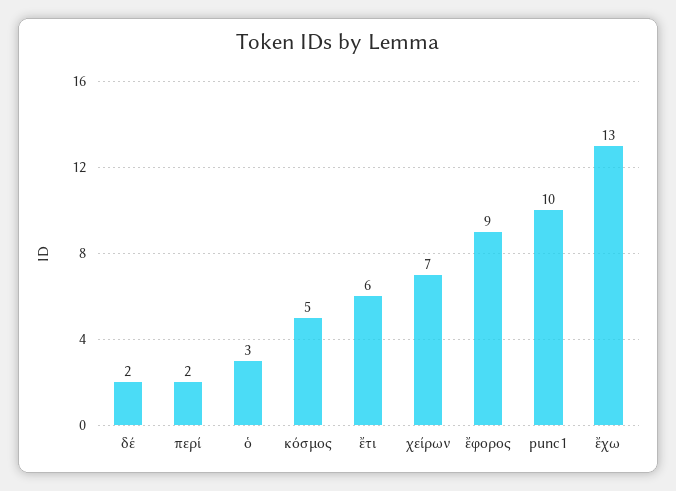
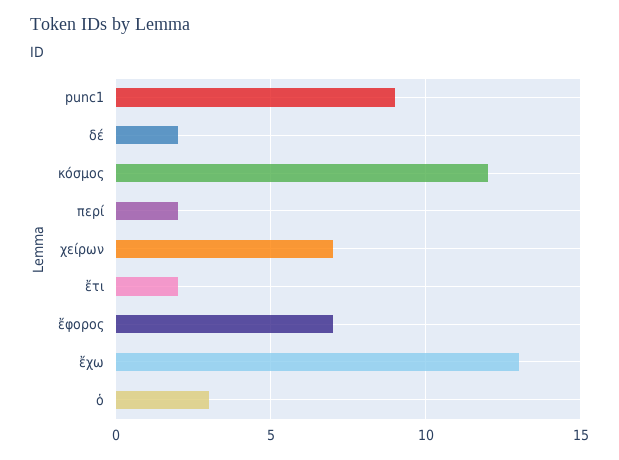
κόσμος: 5 -> 12
ἔτι: 6 -> 2
ἔφορος: 9 -> 7
punc1: 10 -> 9

